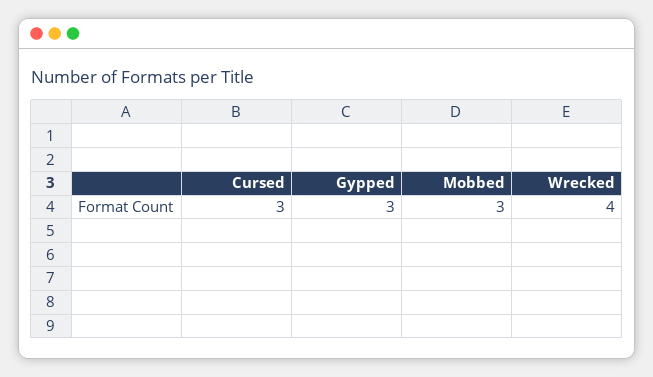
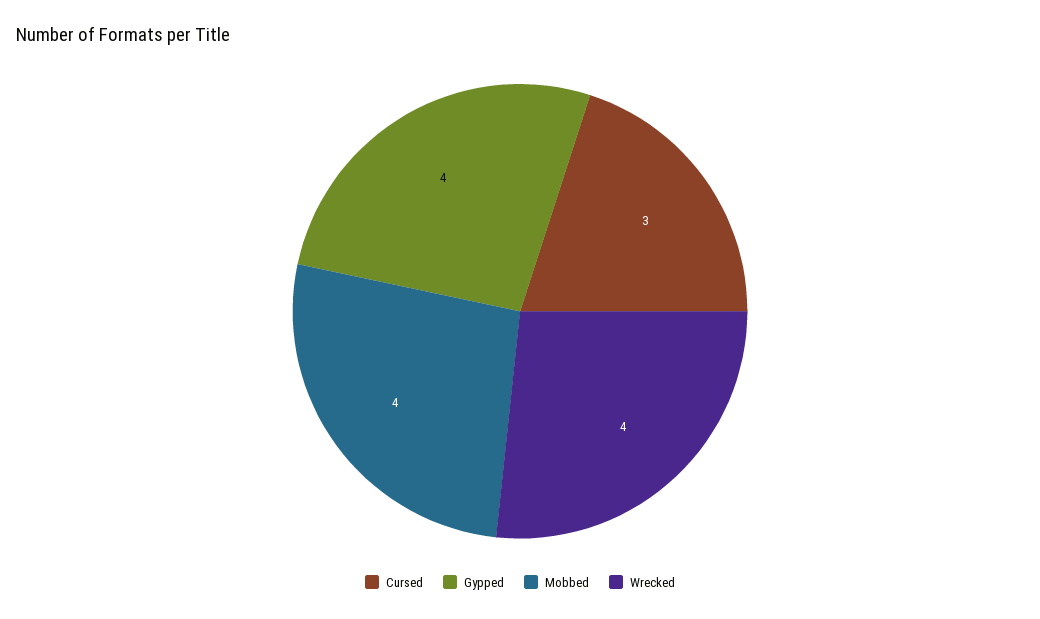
Gypped: 3 -> 4
Mobbed: 3 -> 4

